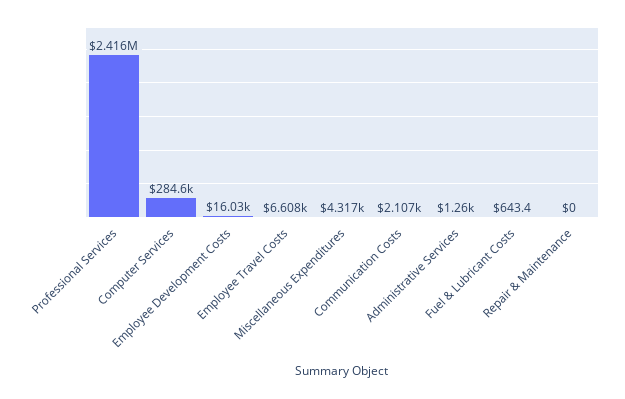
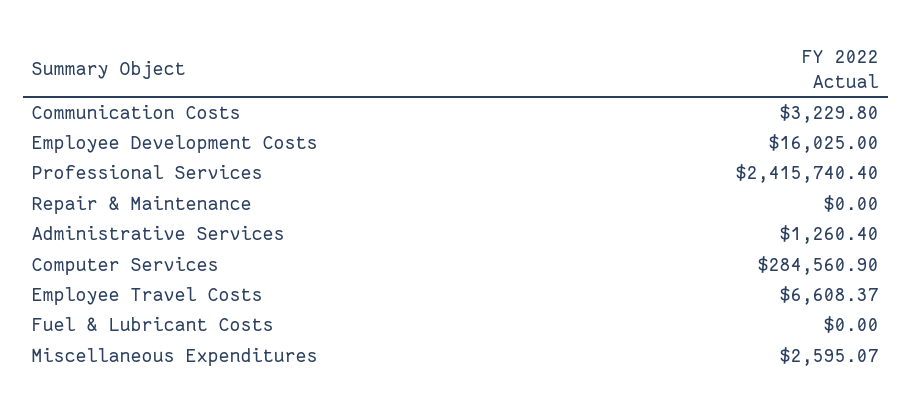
Miscellaneous Expenditures: 4317 -> 2595.07
Communication Costs: 2107 -> 3229.8
Fuel & Lubricant Costs: 643.4 -> 0

